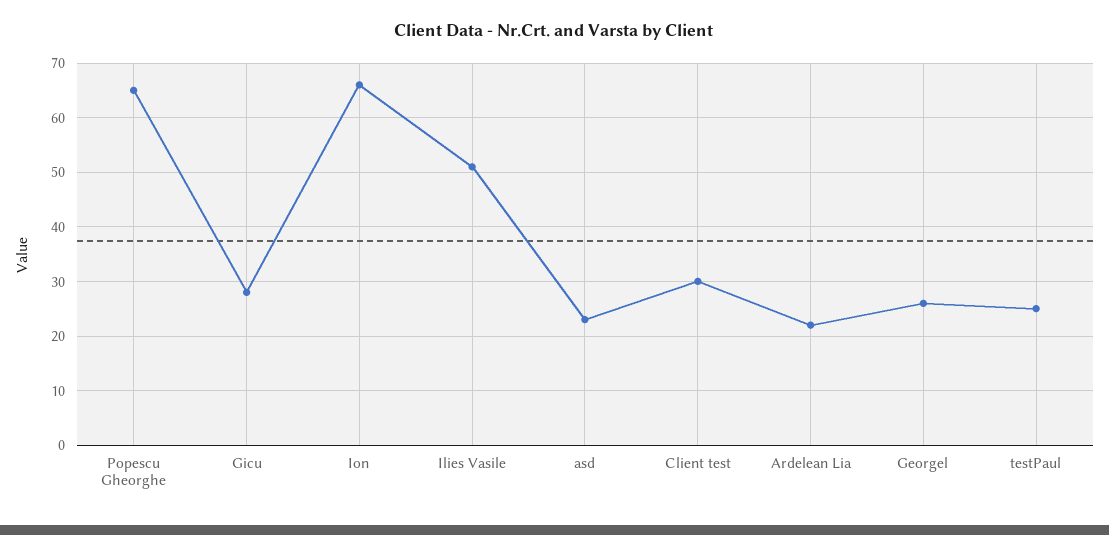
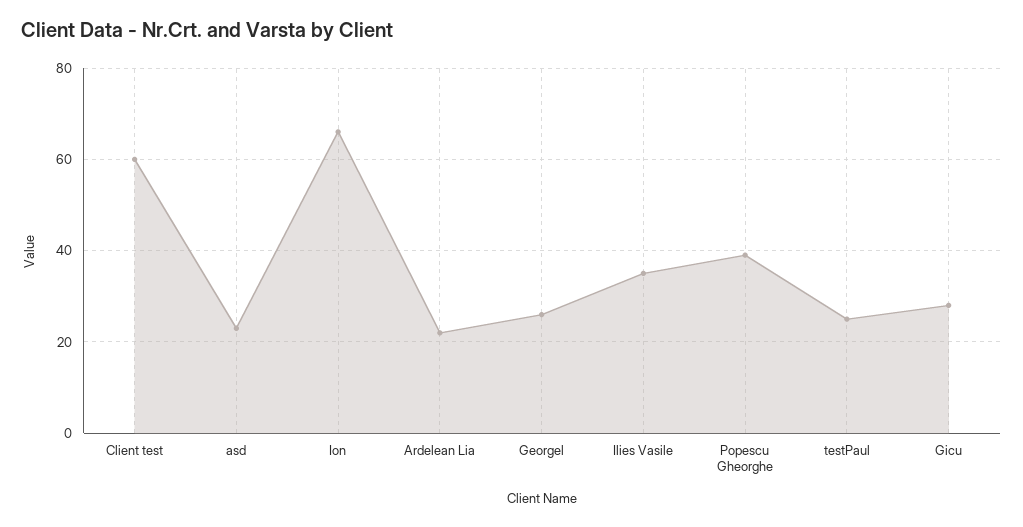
Popescu Gheorghe: 65 -> 40
Ilies Vasile: 50 -> 35
Client test: 30 -> 60

